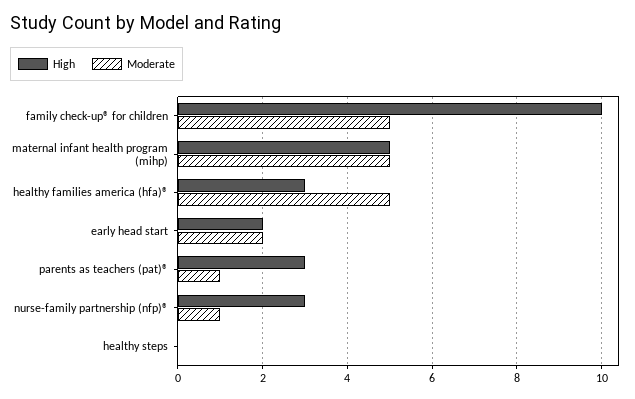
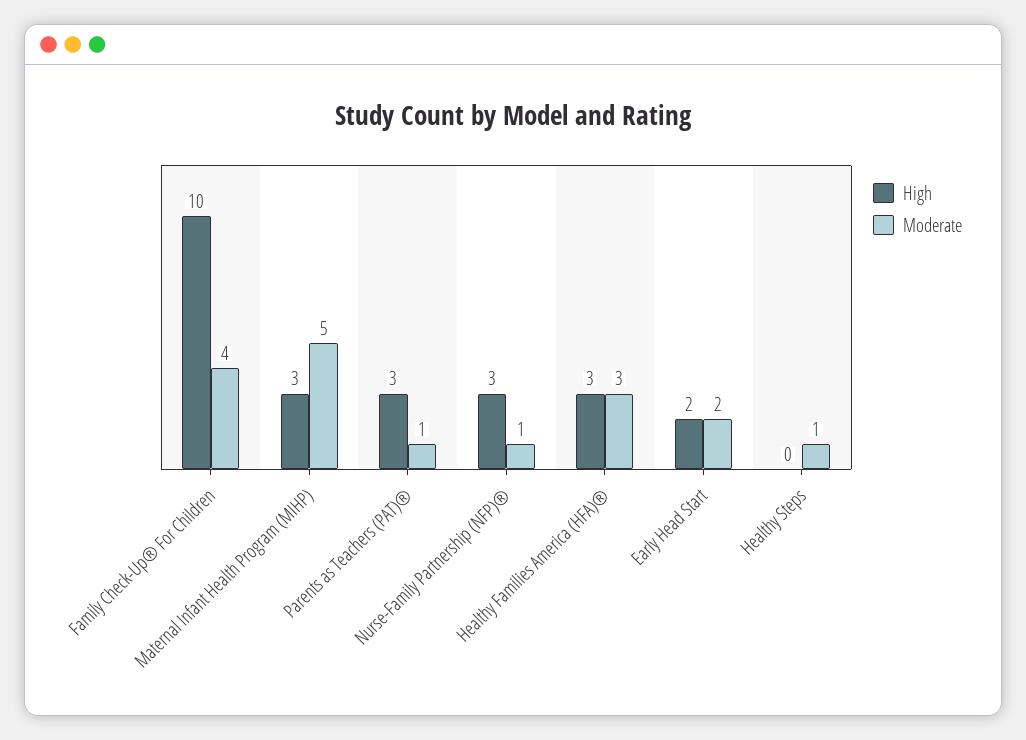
Moderate, family check-up® for children: 5 -> 4
High, maternal infant health program (mihp): 5 -> 3
Moderate, healthy families america (hfa)®: 5 -> 3
Moderate, healthy steps: 0 -> 1

